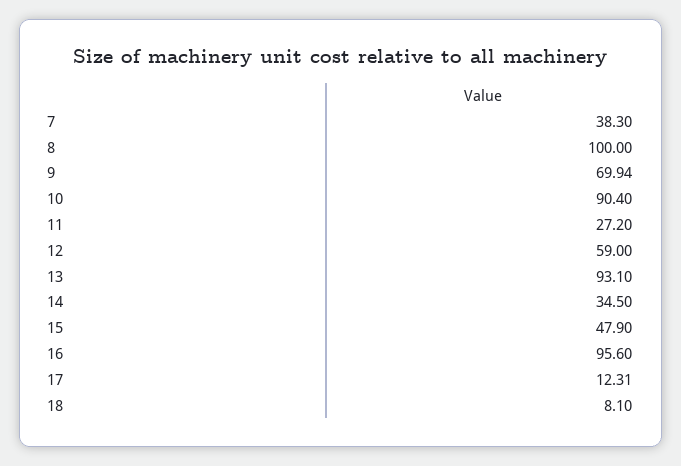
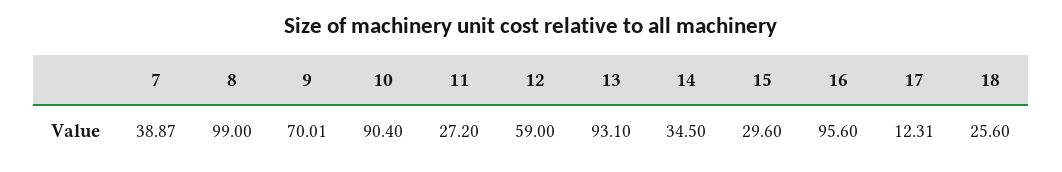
7: 38.3 -> 38.87
8: 100 -> 99
9: 69.94 -> 70.01
15: 47.9 -> 29.6
18: 8.1 -> 25.6

